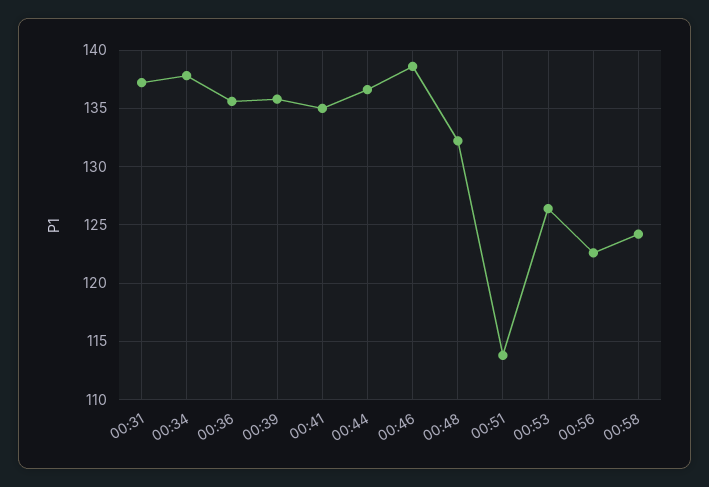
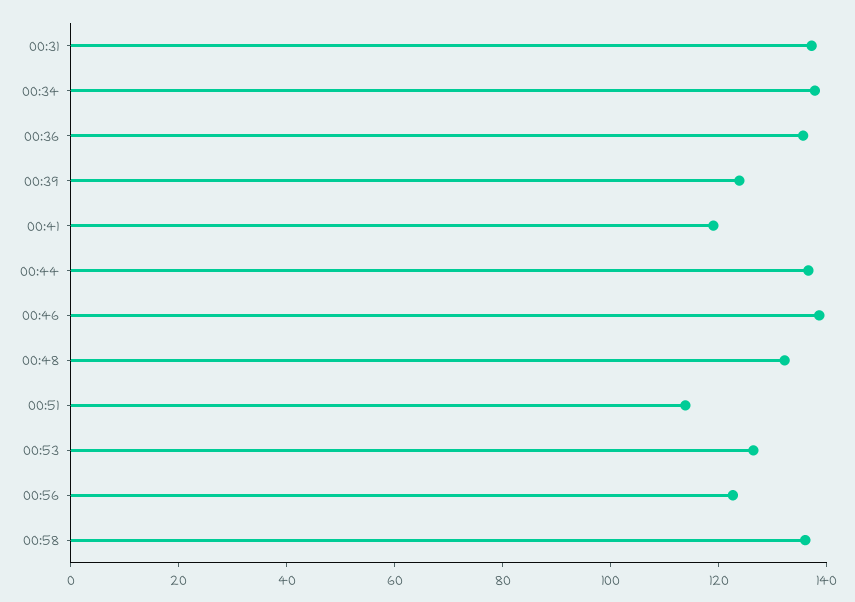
00:39: 136 -> 125
00:41: 135 -> 120
00:58: 124 -> 135

